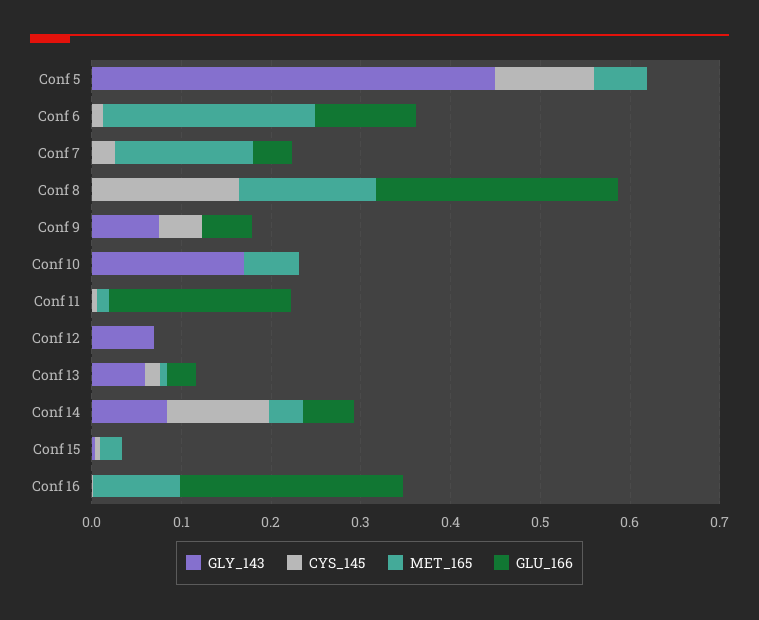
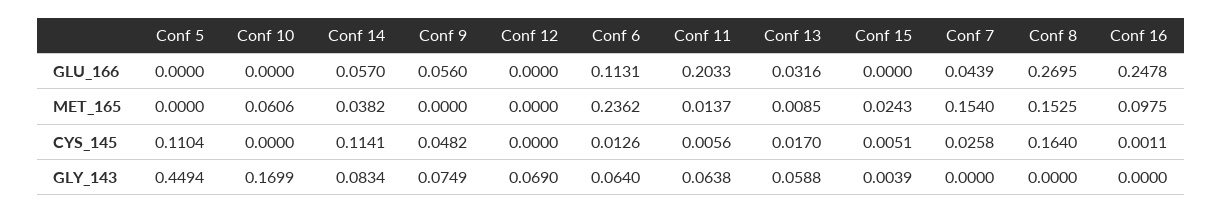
MET_165, Conf 5: 0.06 -> 0
GLY_143, Conf 6: 0 -> 0.064
GLY_143, Conf 11: 0 -> 0.0638

